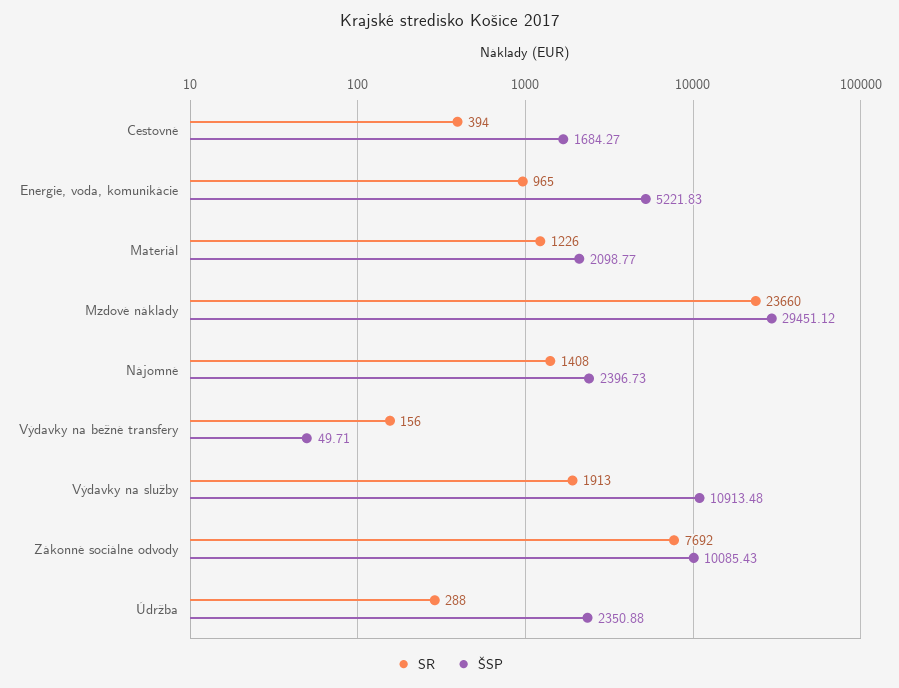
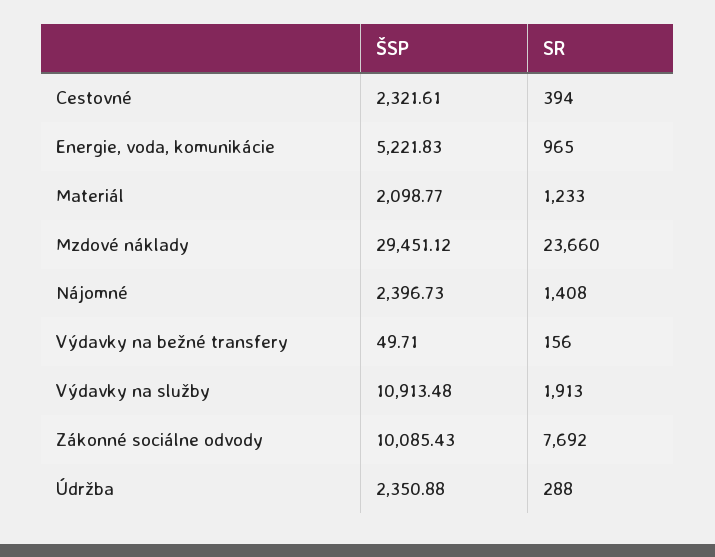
ŠSP, Cestovné: 1684.27 -> 2321.61
SR, Materiál: 1226 -> 1233

